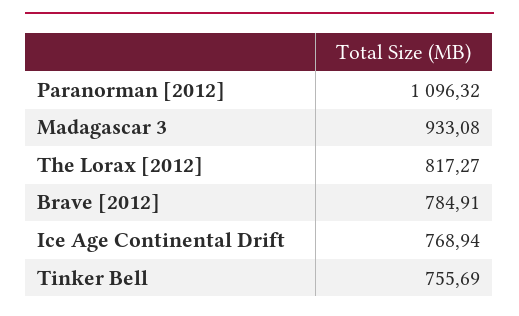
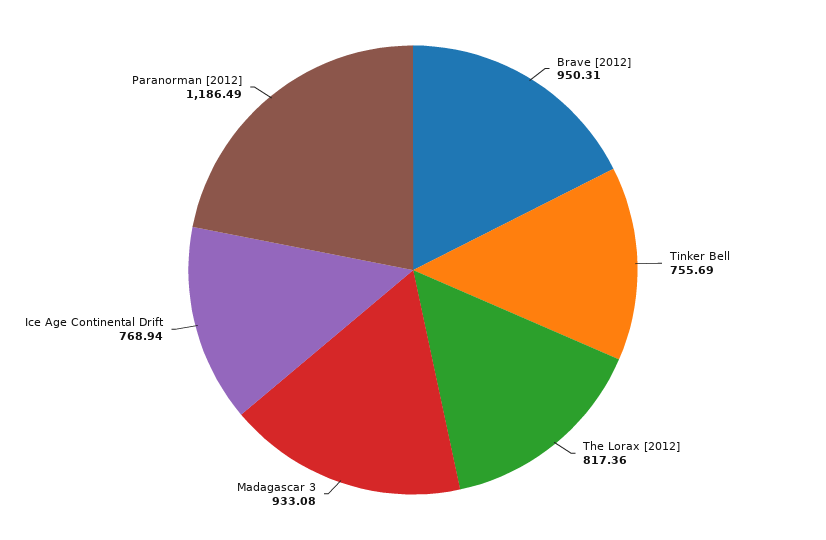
Paranorman [2012]: 1096.32 -> 1186.49
The Lorax [2012]: 817.27 -> 817.36
Brave [2012]: 784.91 -> 950.31

